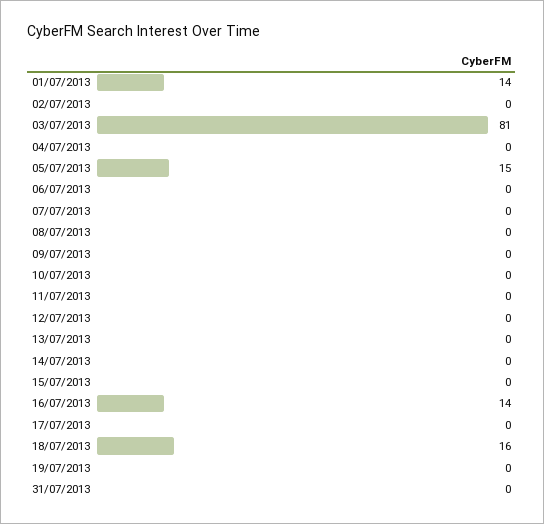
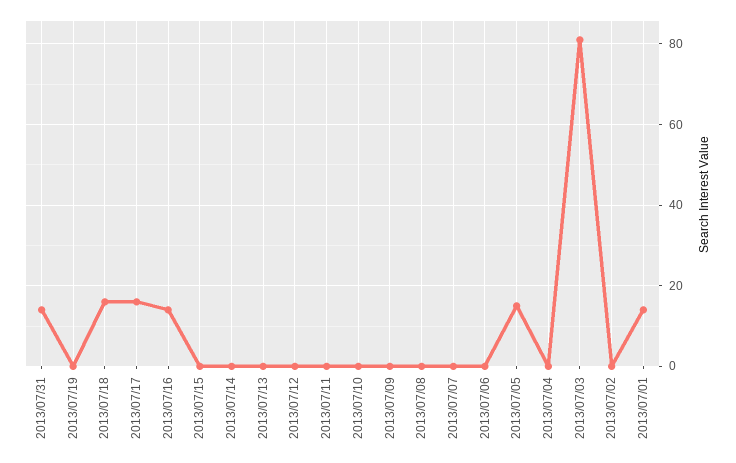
17/07/2013: 0 -> 15
31/07/2013: 0 -> 15

